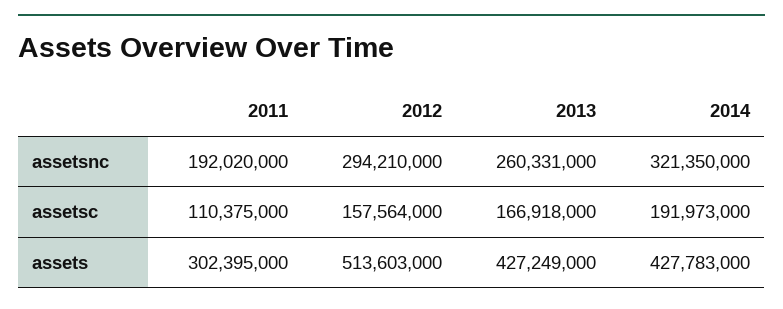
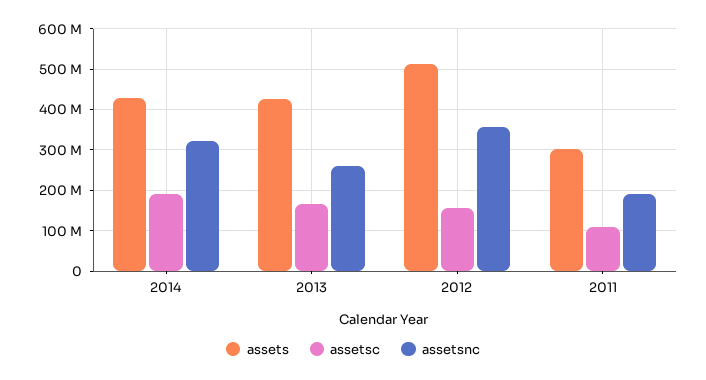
assetsnc, 2012: 294210000 -> 360000000

